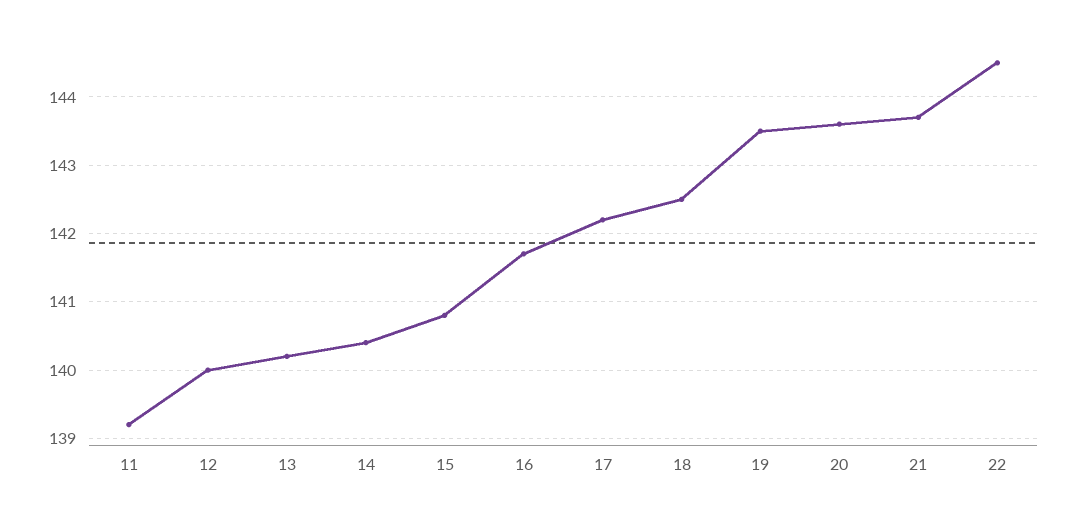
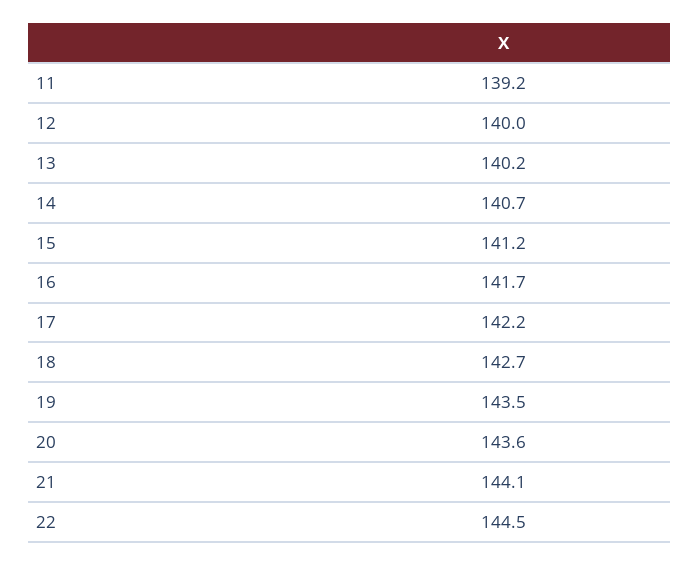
14: 140.4 -> 140.7
15: 140.8 -> 141.2
18: 142.5 -> 142.7
21: 143.7 -> 144.1

